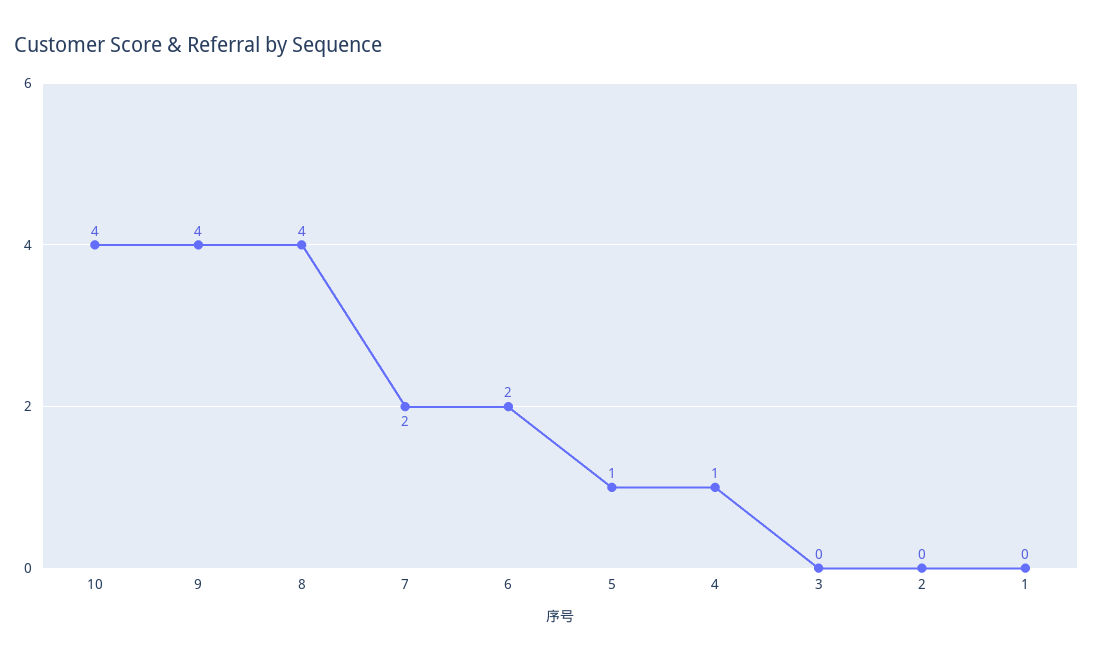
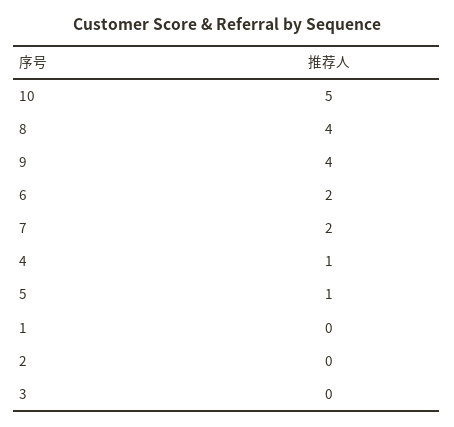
10: 4 -> 5

